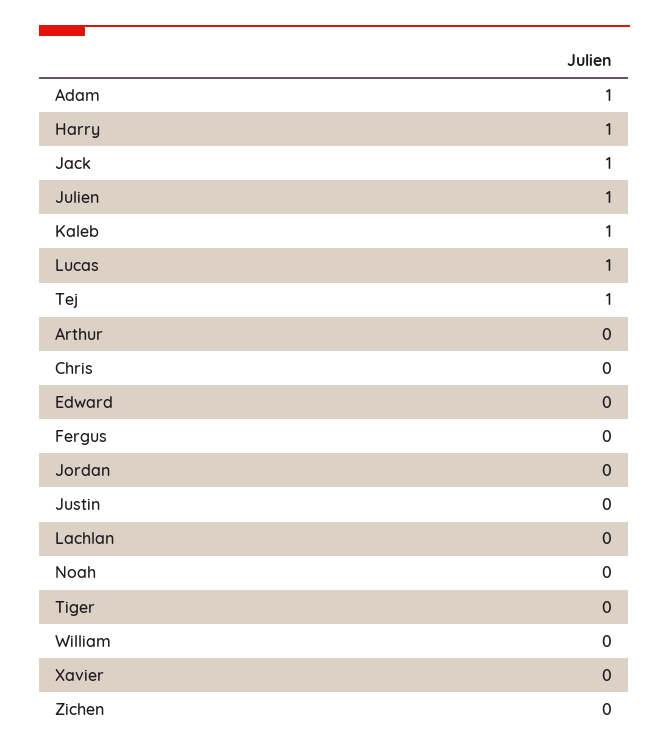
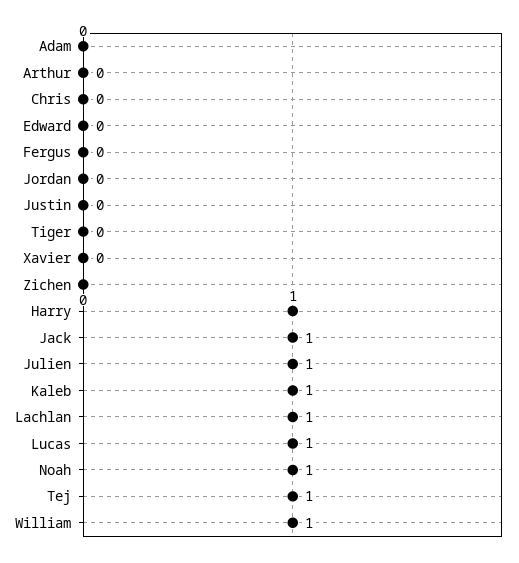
Adam: 1 -> 0
Lachlan: 0 -> 1
Noah: 0 -> 1
William: 0 -> 1

